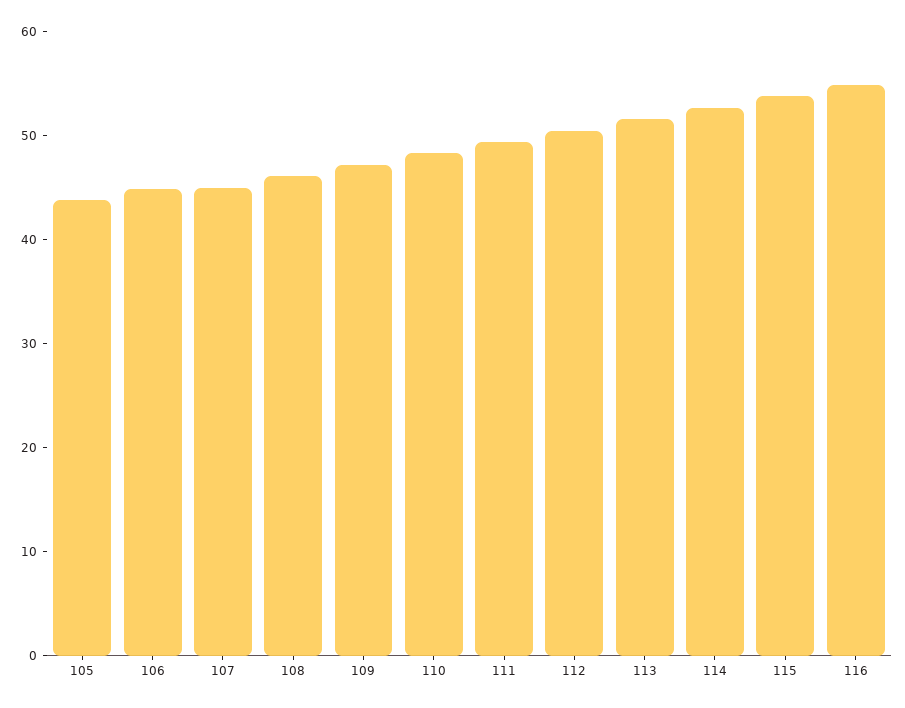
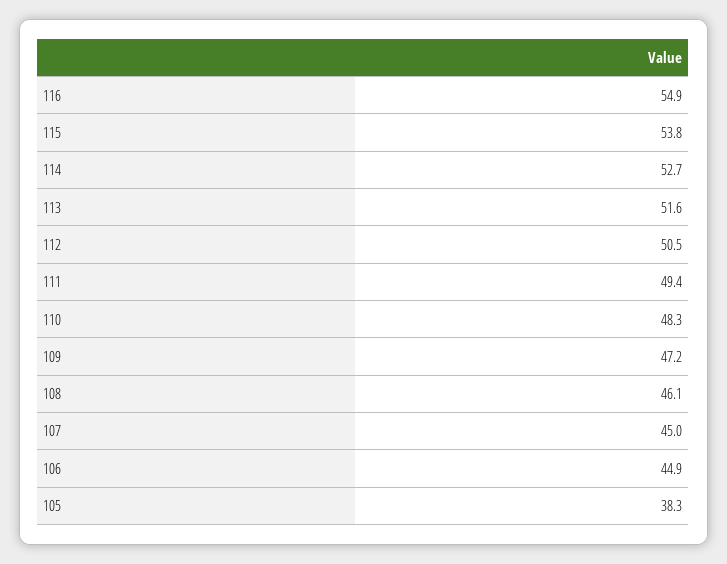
105: 44 -> 38.3

